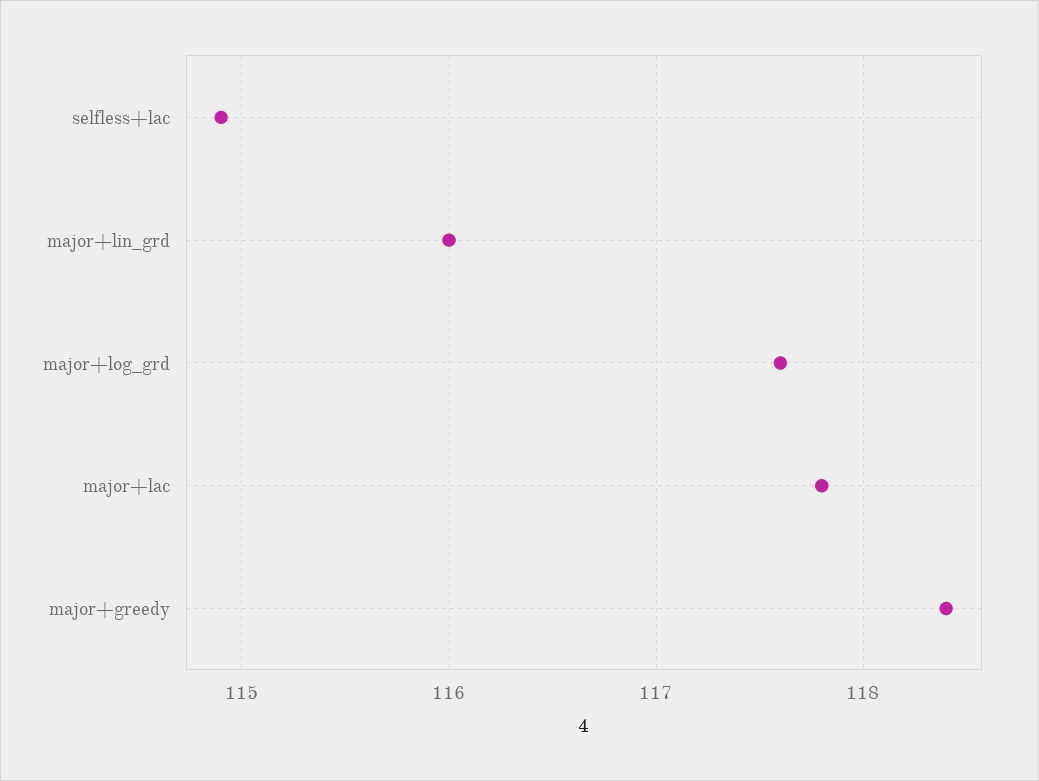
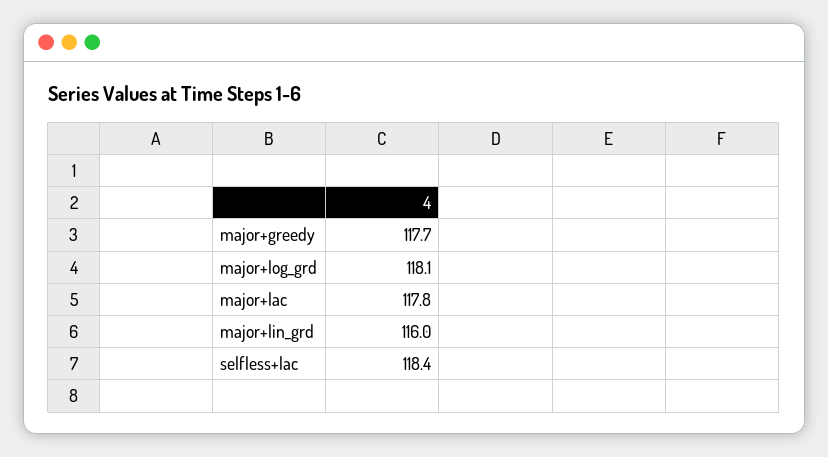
selfless+lac: 114.9 -> 118.4
major+log_grd: 117.6 -> 118.1
major+greedy: 118.4 -> 117.7

